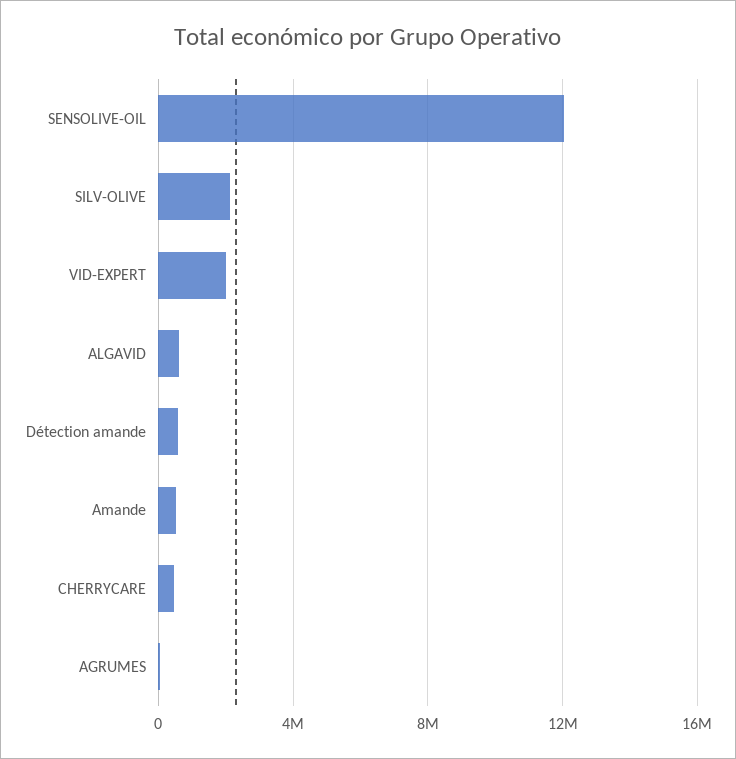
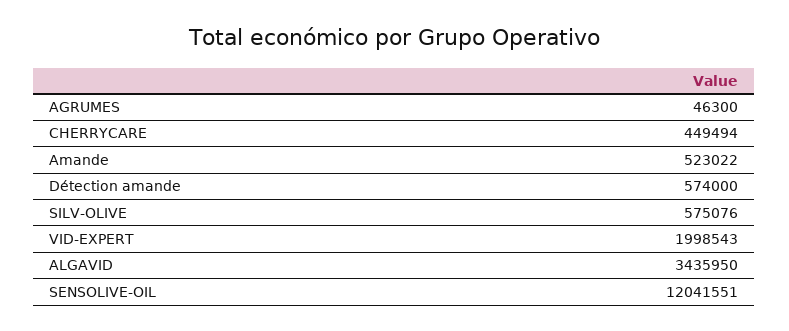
SILV-OLIVE: 2000000 -> 575076
ALGAVID: 500000 -> 3435950

